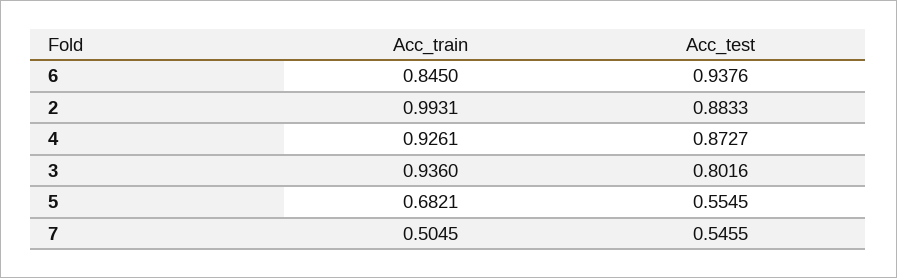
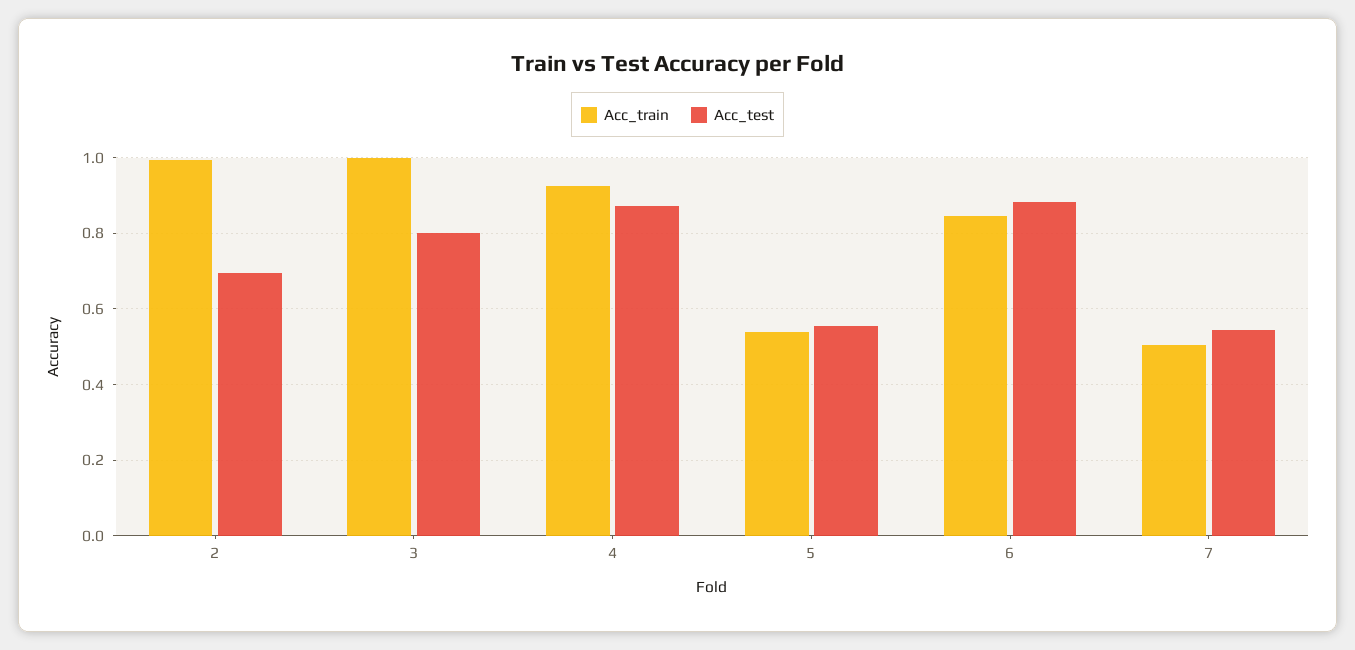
Acc_test, 6: 0.9376 -> 0.88
Acc_test, 2: 0.8833 -> 0.7
Acc_train, 3: 0.936 -> 1
Acc_train, 5: 0.6821 -> 0.54

